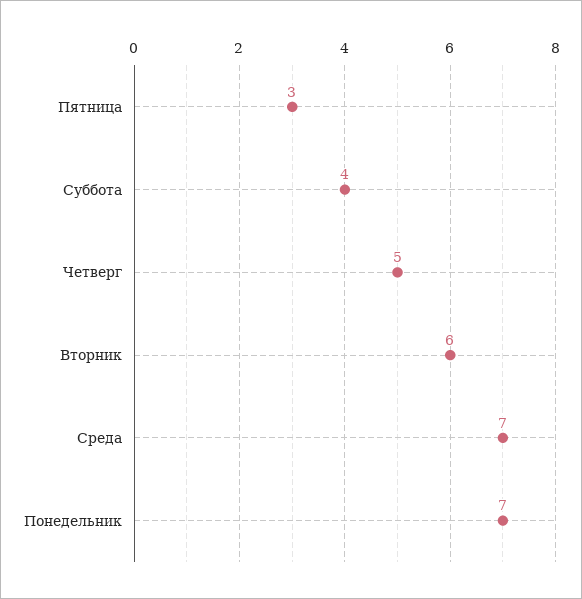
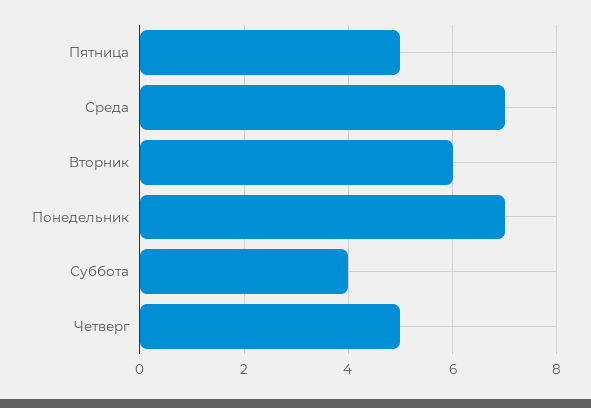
Пятница: 3 -> 5

